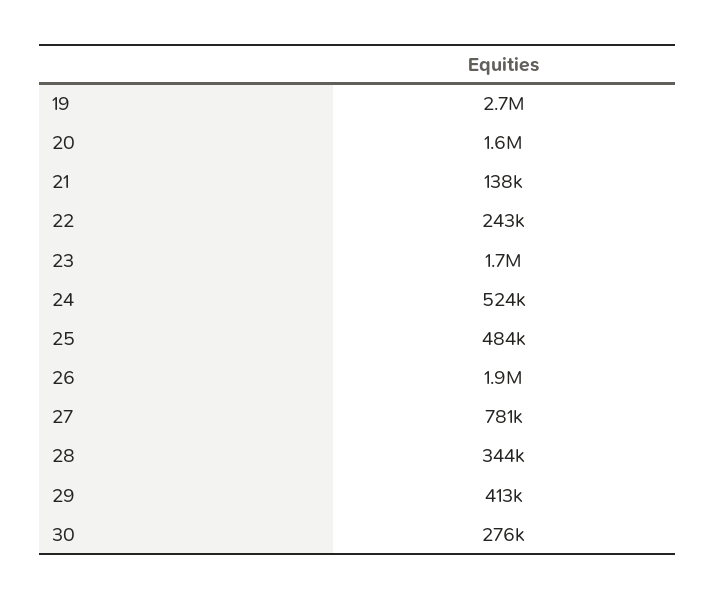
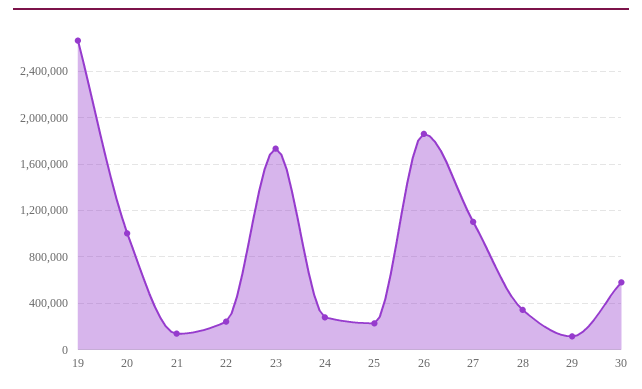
20: 1600000 -> 1000000
24: 524000 -> 300000
25: 484000 -> 200000
27: 781000 -> 1100000
29: 413000 -> 100000
30: 276000 -> 600000

